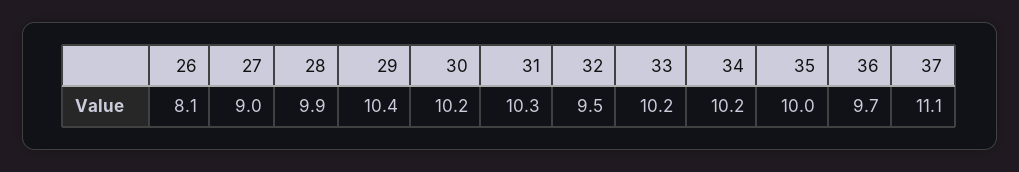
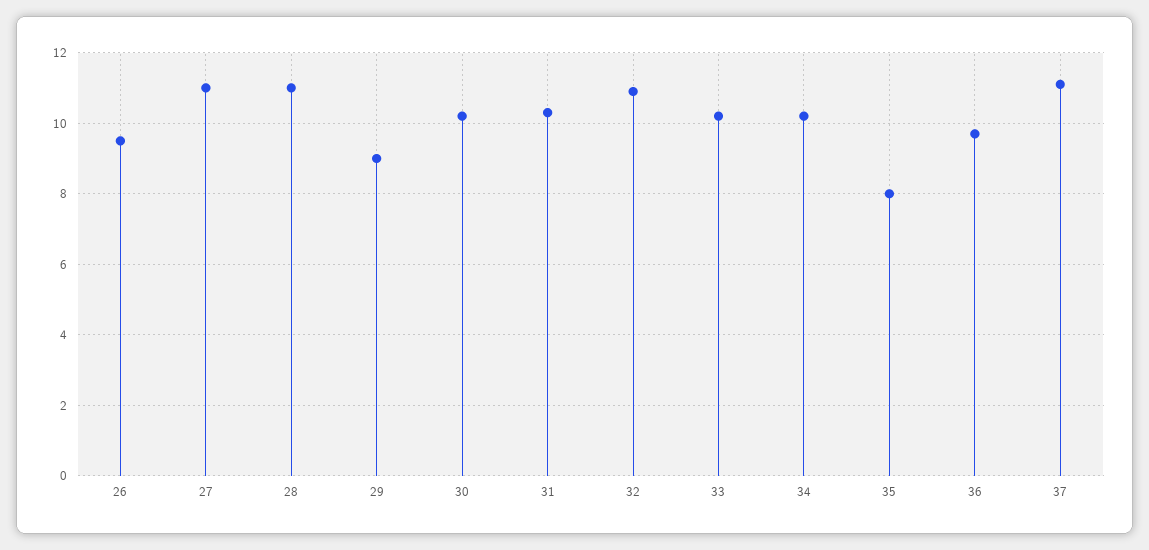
26: 8.1 -> 9.5
27: 9 -> 11
28: 9.9 -> 11
29: 10.4 -> 9
32: 9.5 -> 11
35: 10 -> 8

